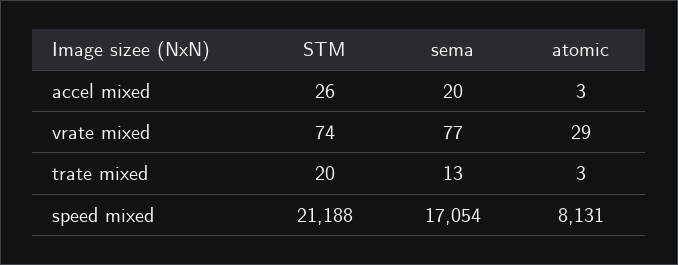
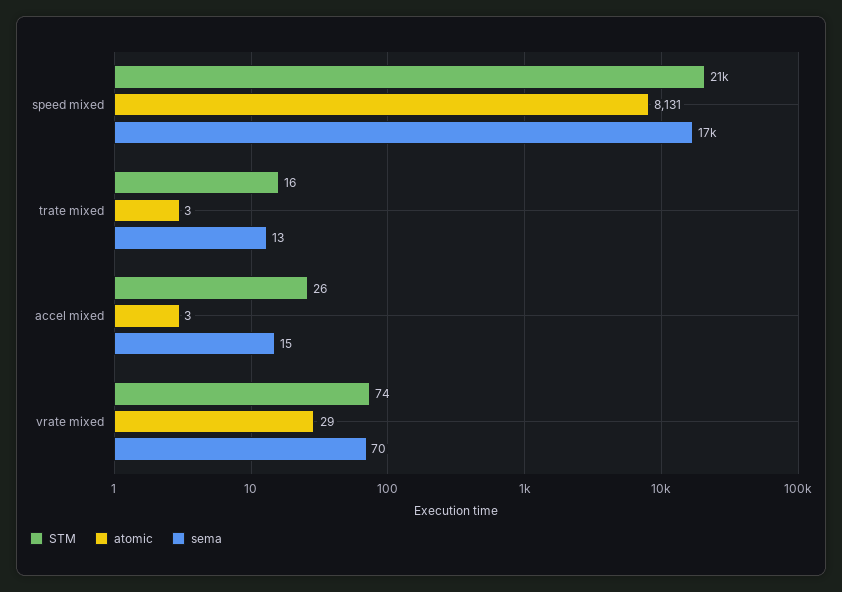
sema, accel mixed: 20 -> 15
sema, vrate mixed: 77 -> 70
STM, trate mixed: 20 -> 16

